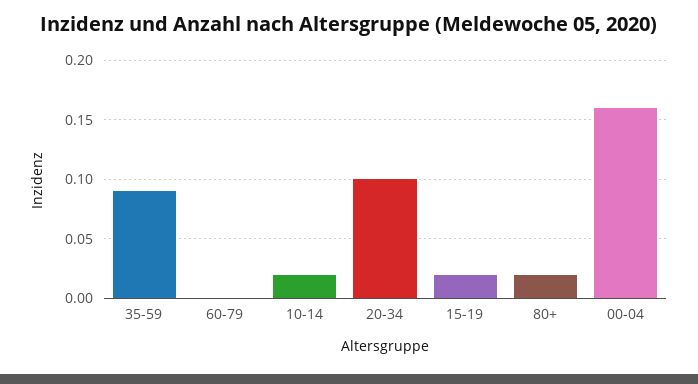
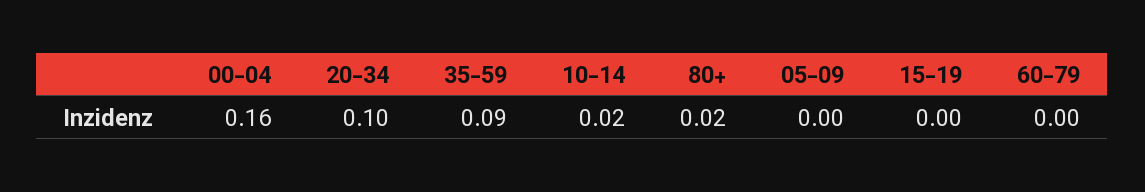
15-19: 0.02 -> 0
05-09: none -> 0

